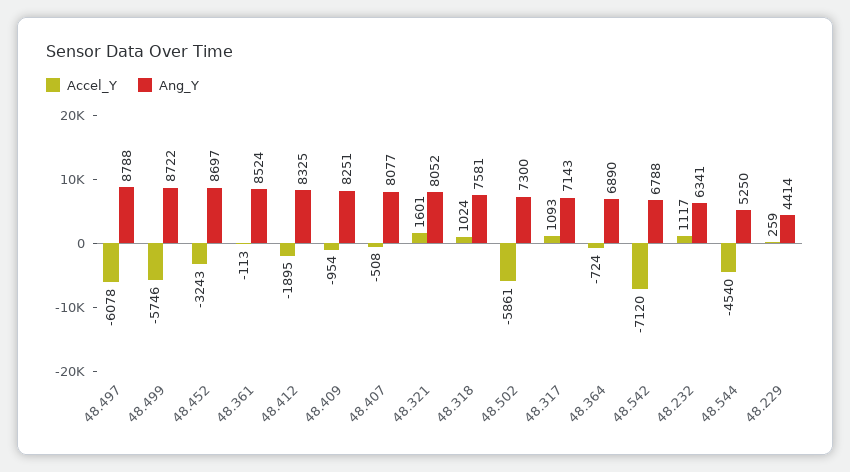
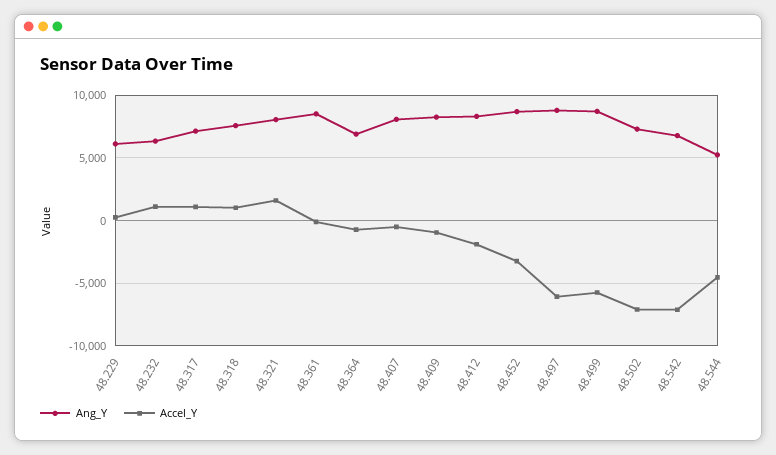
Accel_Y, 48.502: -5861 -> -7000
Ang_Y, 48.229: 4414 -> 6000

